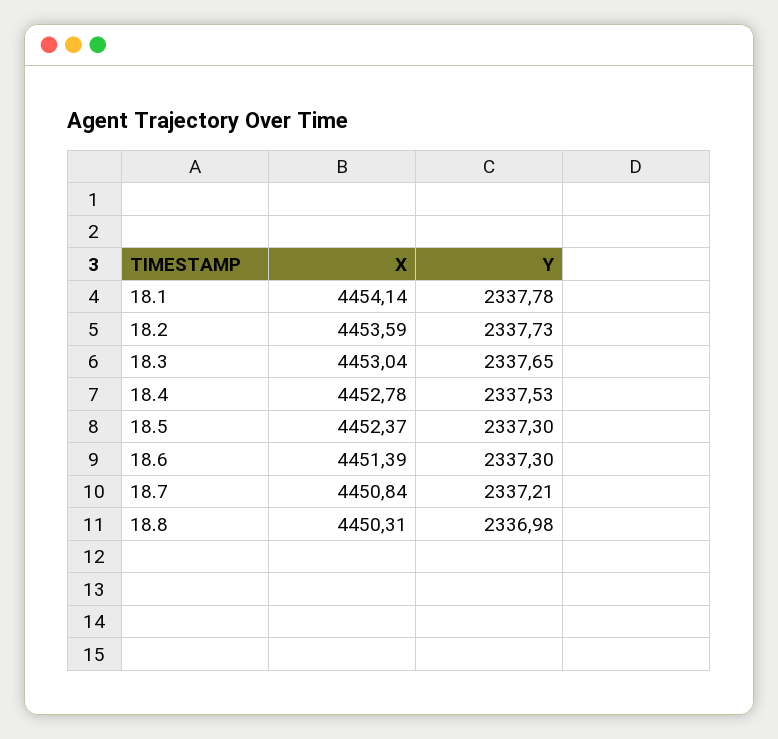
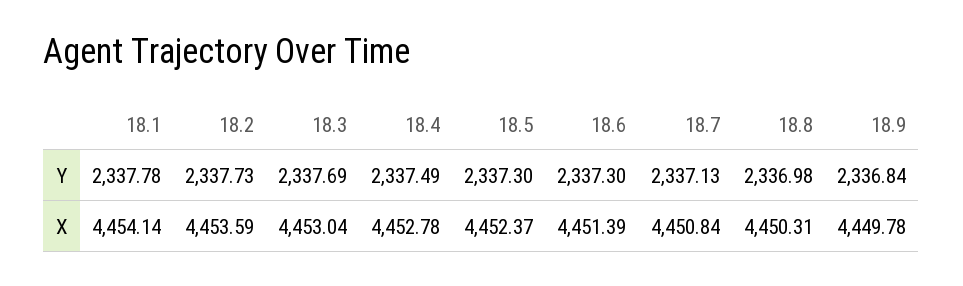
Y, 18.3: 2337.65 -> 2337.69
Y, 18.4: 2337.53 -> 2337.49
Y, 18.7: 2337.21 -> 2337.13
Y, 18.9: none -> 2336.84
X, 18.9: none -> 4449.78

